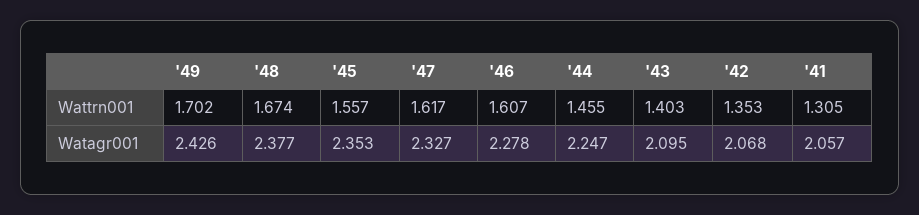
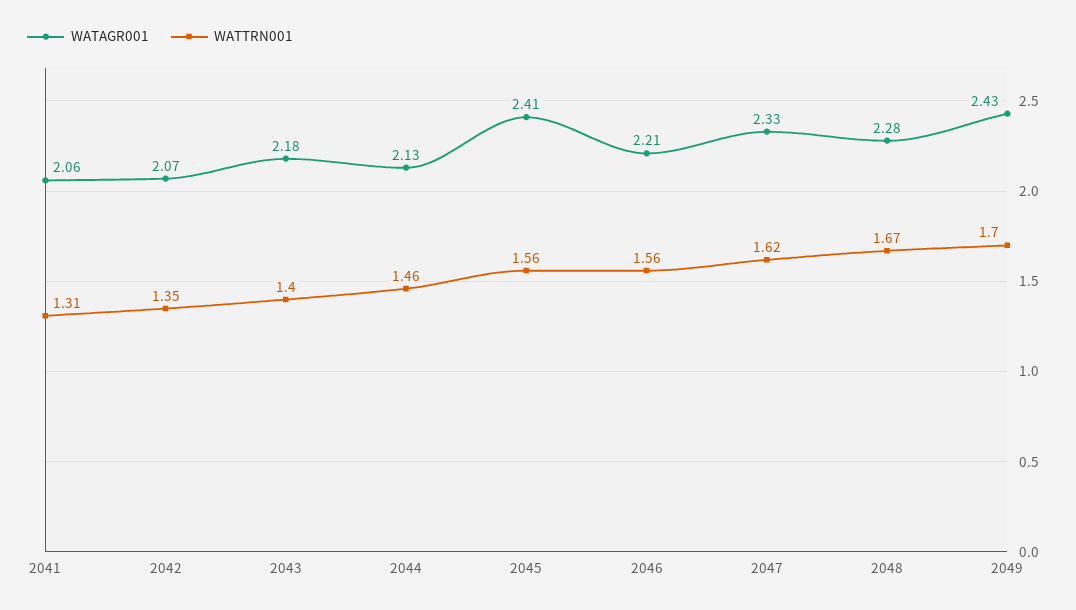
Wattrn001, '46: 1.607 -> 1.56
Watagr001, '48: 2.377 -> 2.28
Watagr001, '45: 2.353 -> 2.41
Watagr001, '46: 2.278 -> 2.21
Watagr001, '44: 2.247 -> 2.13
Watagr001, '43: 2.095 -> 2.18

